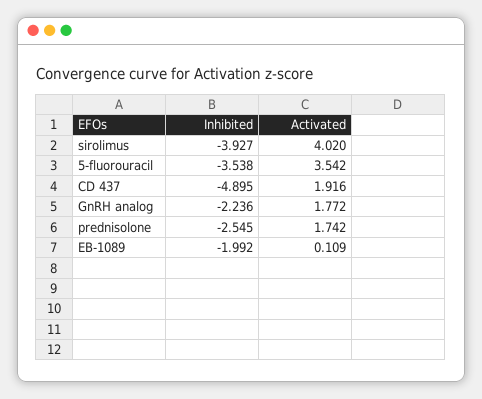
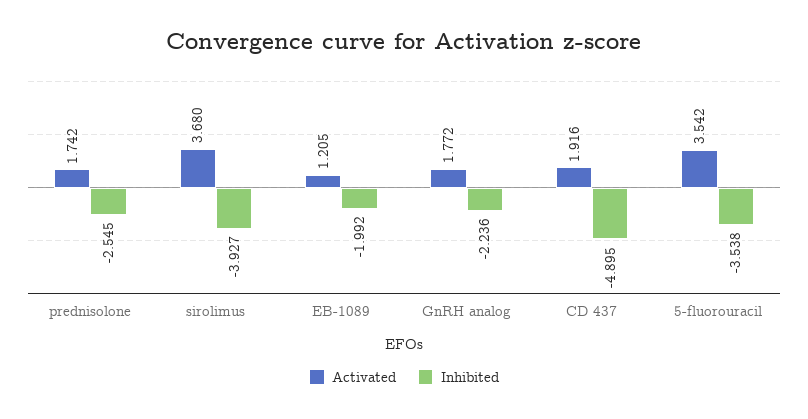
Activated, sirolimus: 4.02 -> 3.68
Activated, EB-1089: 0.109 -> 1.205

